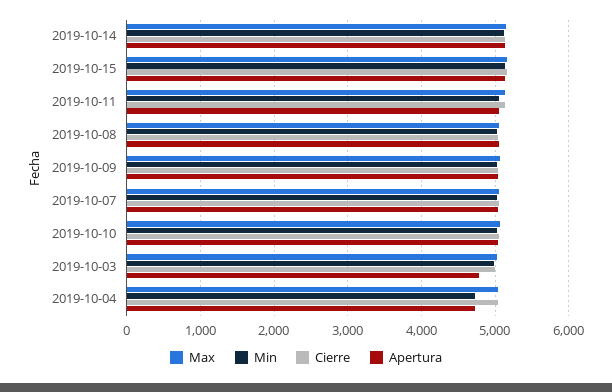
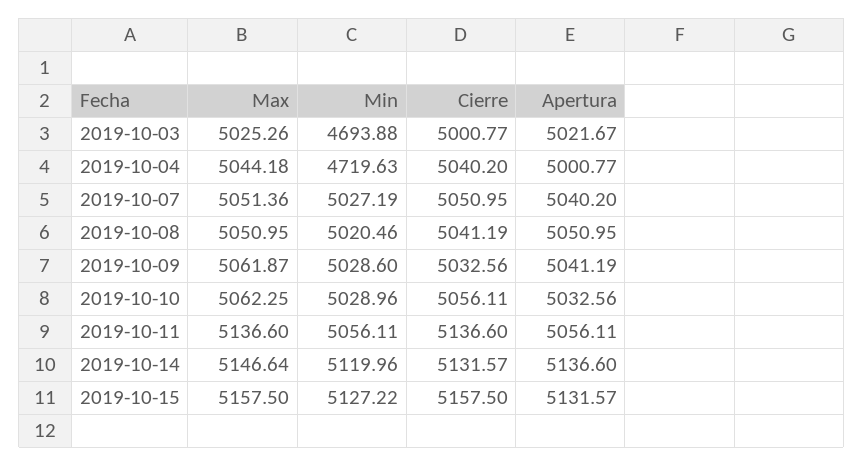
Min, 2019-10-03: 5000 -> 4693.88
Apertura, 2019-10-03: 4800 -> 5021.67
Apertura, 2019-10-04: 4700 -> 5000.77

